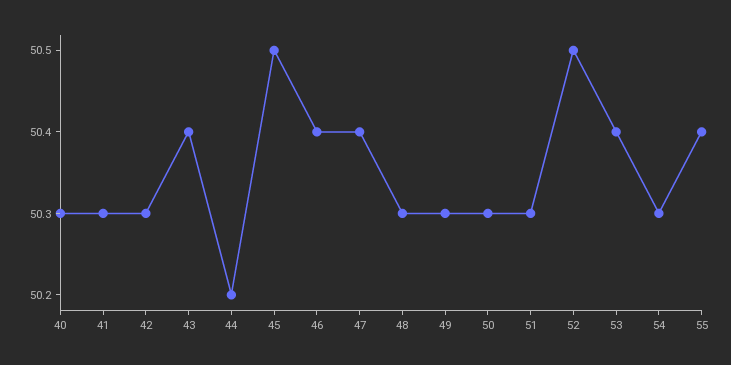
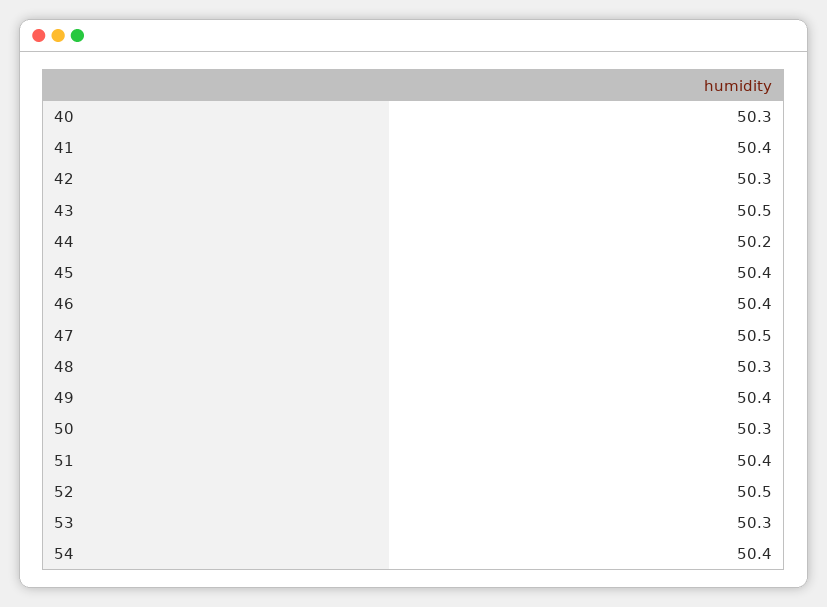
41: 50.3 -> 50.4
43: 50.4 -> 50.5
45: 50.5 -> 50.4
47: 50.4 -> 50.5
49: 50.3 -> 50.4
51: 50.3 -> 50.4
53: 50.4 -> 50.3
54: 50.3 -> 50.4
55: 50.4 -> none

